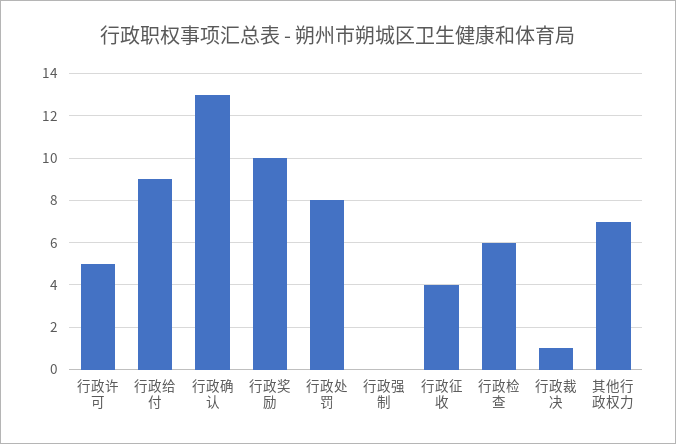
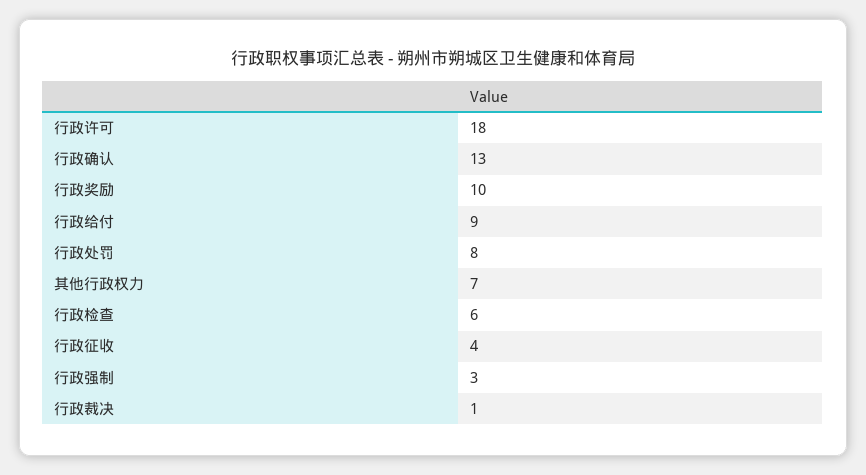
行政许可: 5 -> 18
行政强制: 0 -> 3

